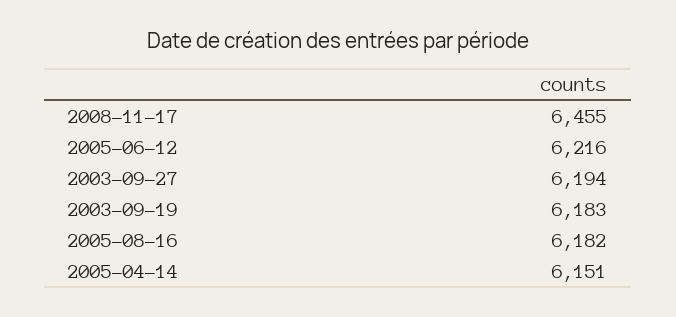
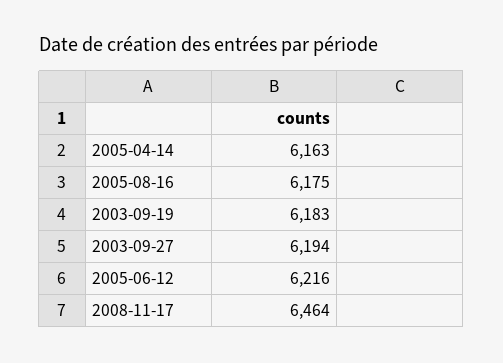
2008-11-17: 6455 -> 6464
2005-08-16: 6182 -> 6175
2005-04-14: 6151 -> 6163

